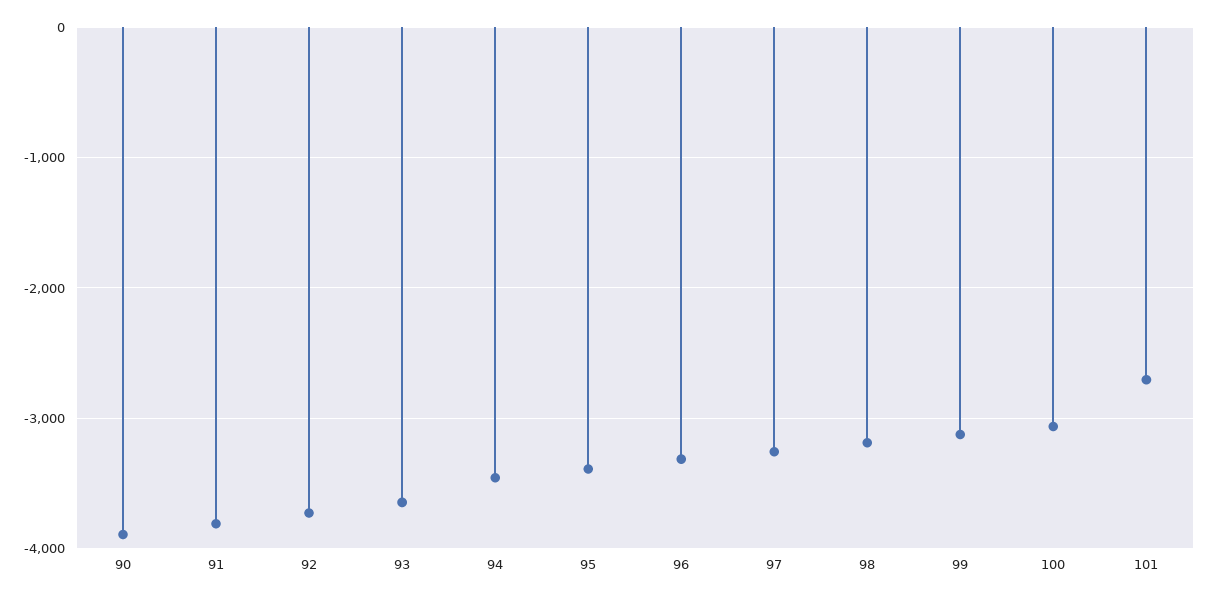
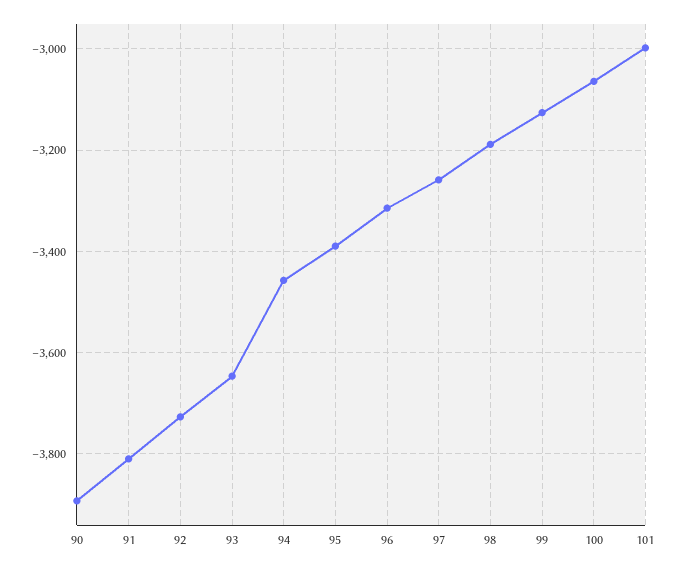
101: -2700 -> -3000

